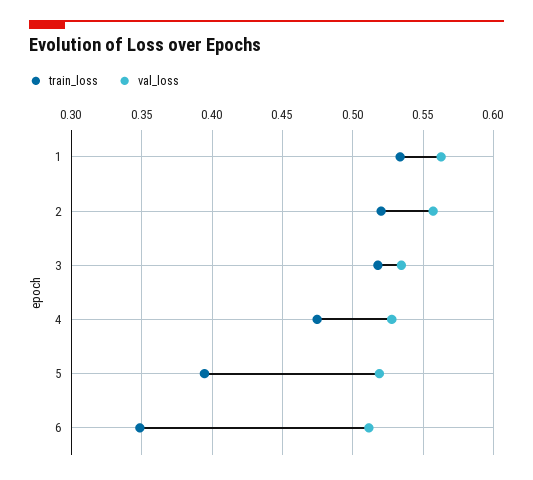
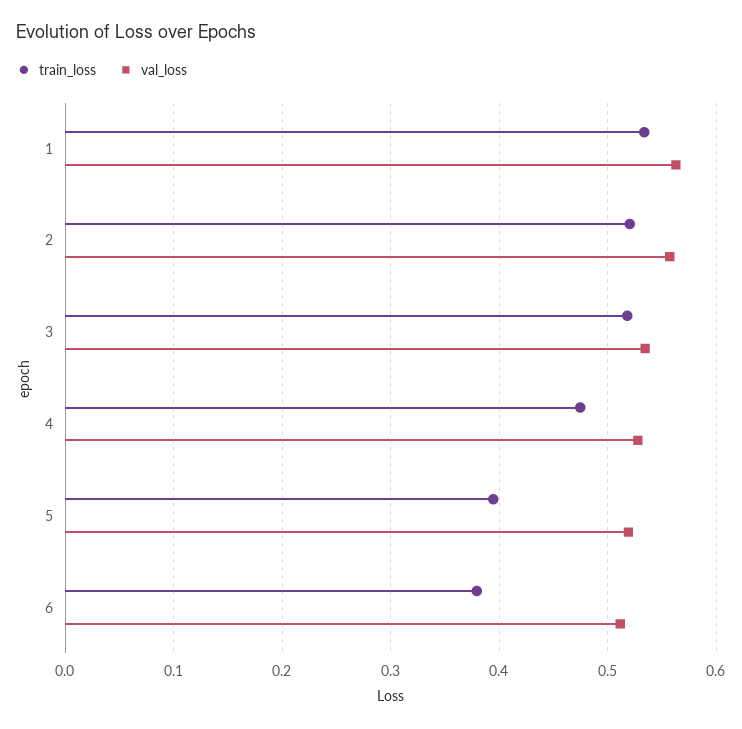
train_loss, 6: 0.35 -> 0.38

